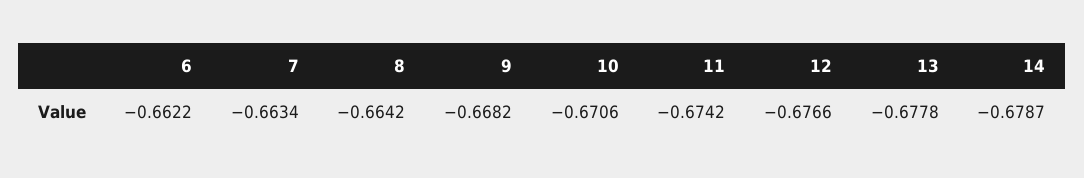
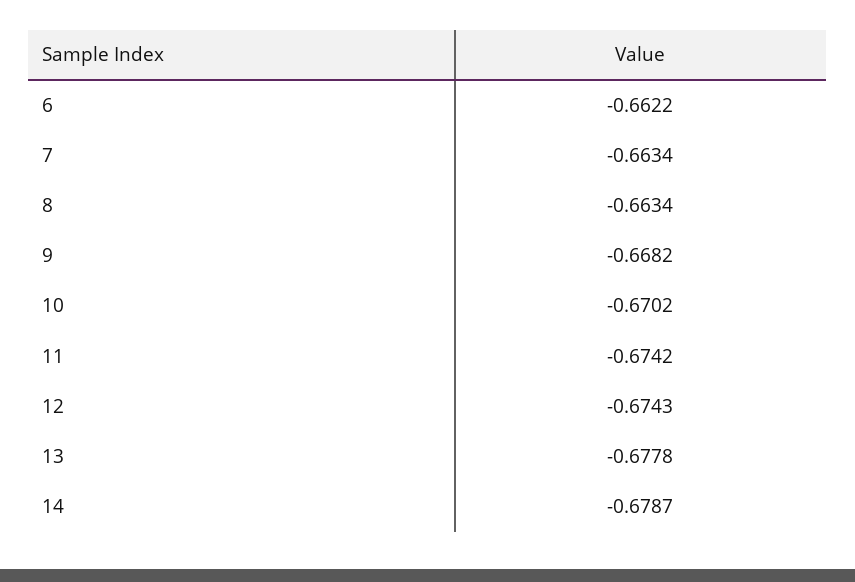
8: -0.6642 -> -0.6634
10: -0.6706 -> -0.6702
12: -0.6766 -> -0.6743

